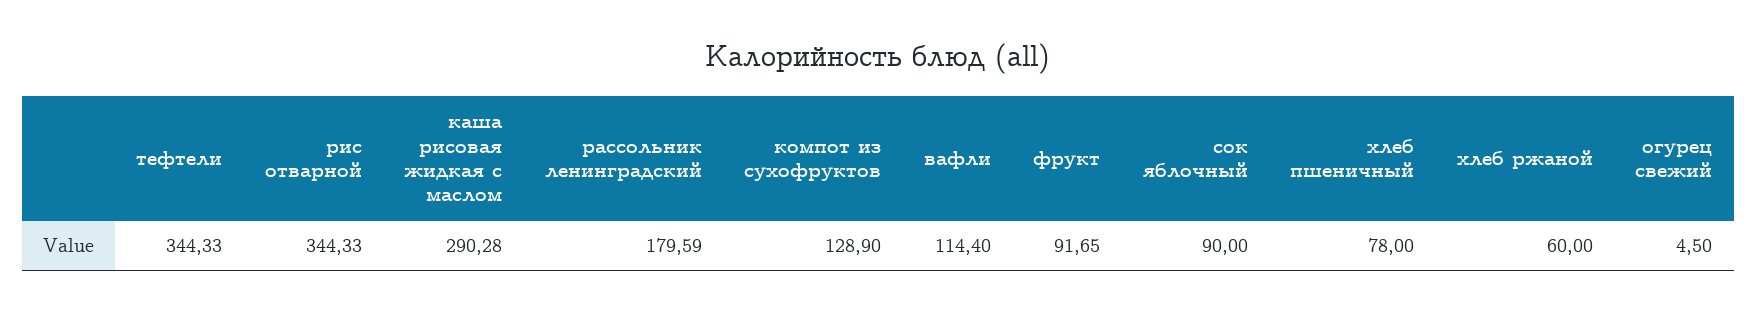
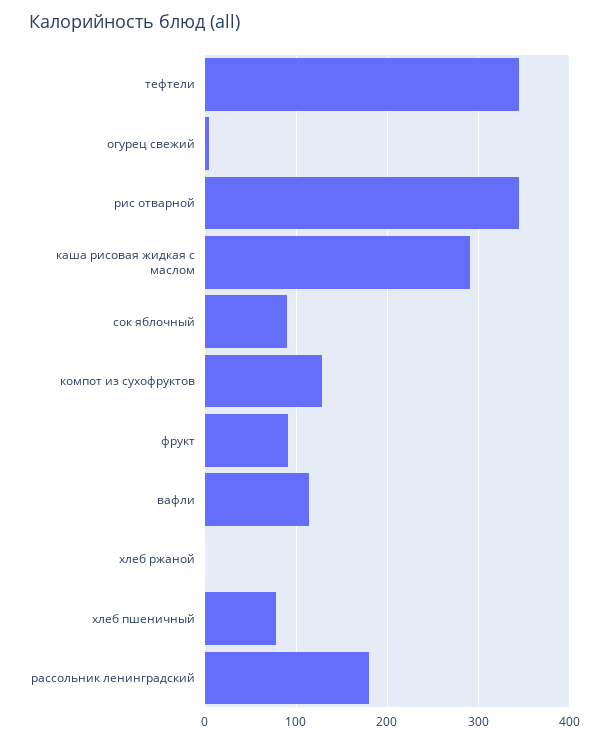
хлеб ржаной: 60 -> 0

